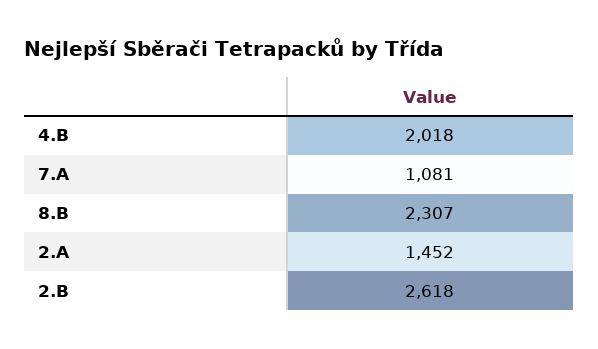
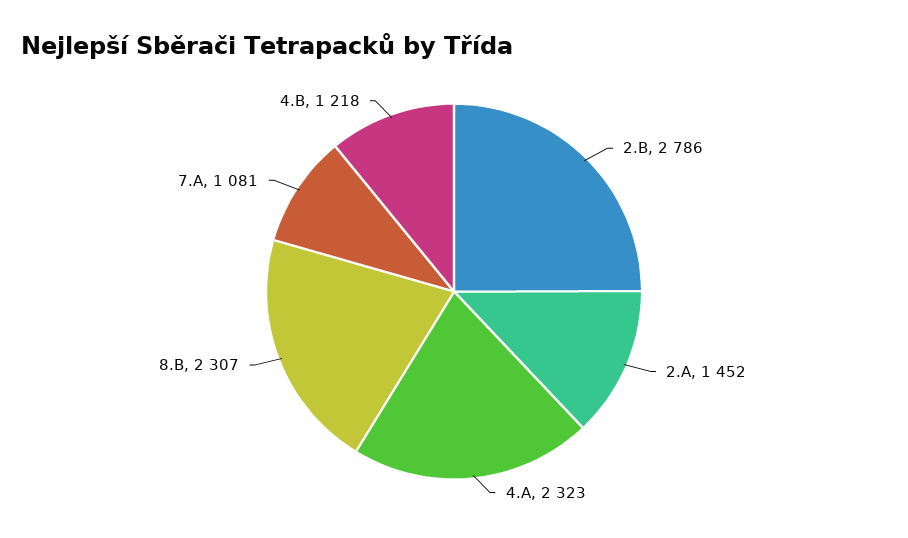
4.B: 2018 -> 1218
2.B: 2618 -> 2786
4.A: none -> 2323

